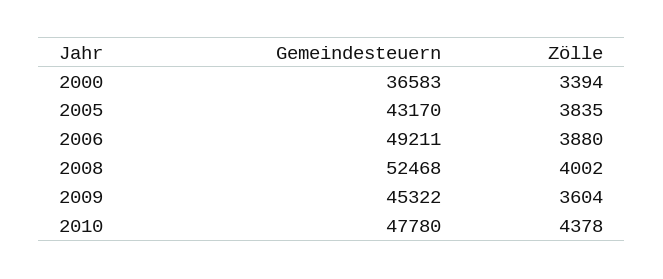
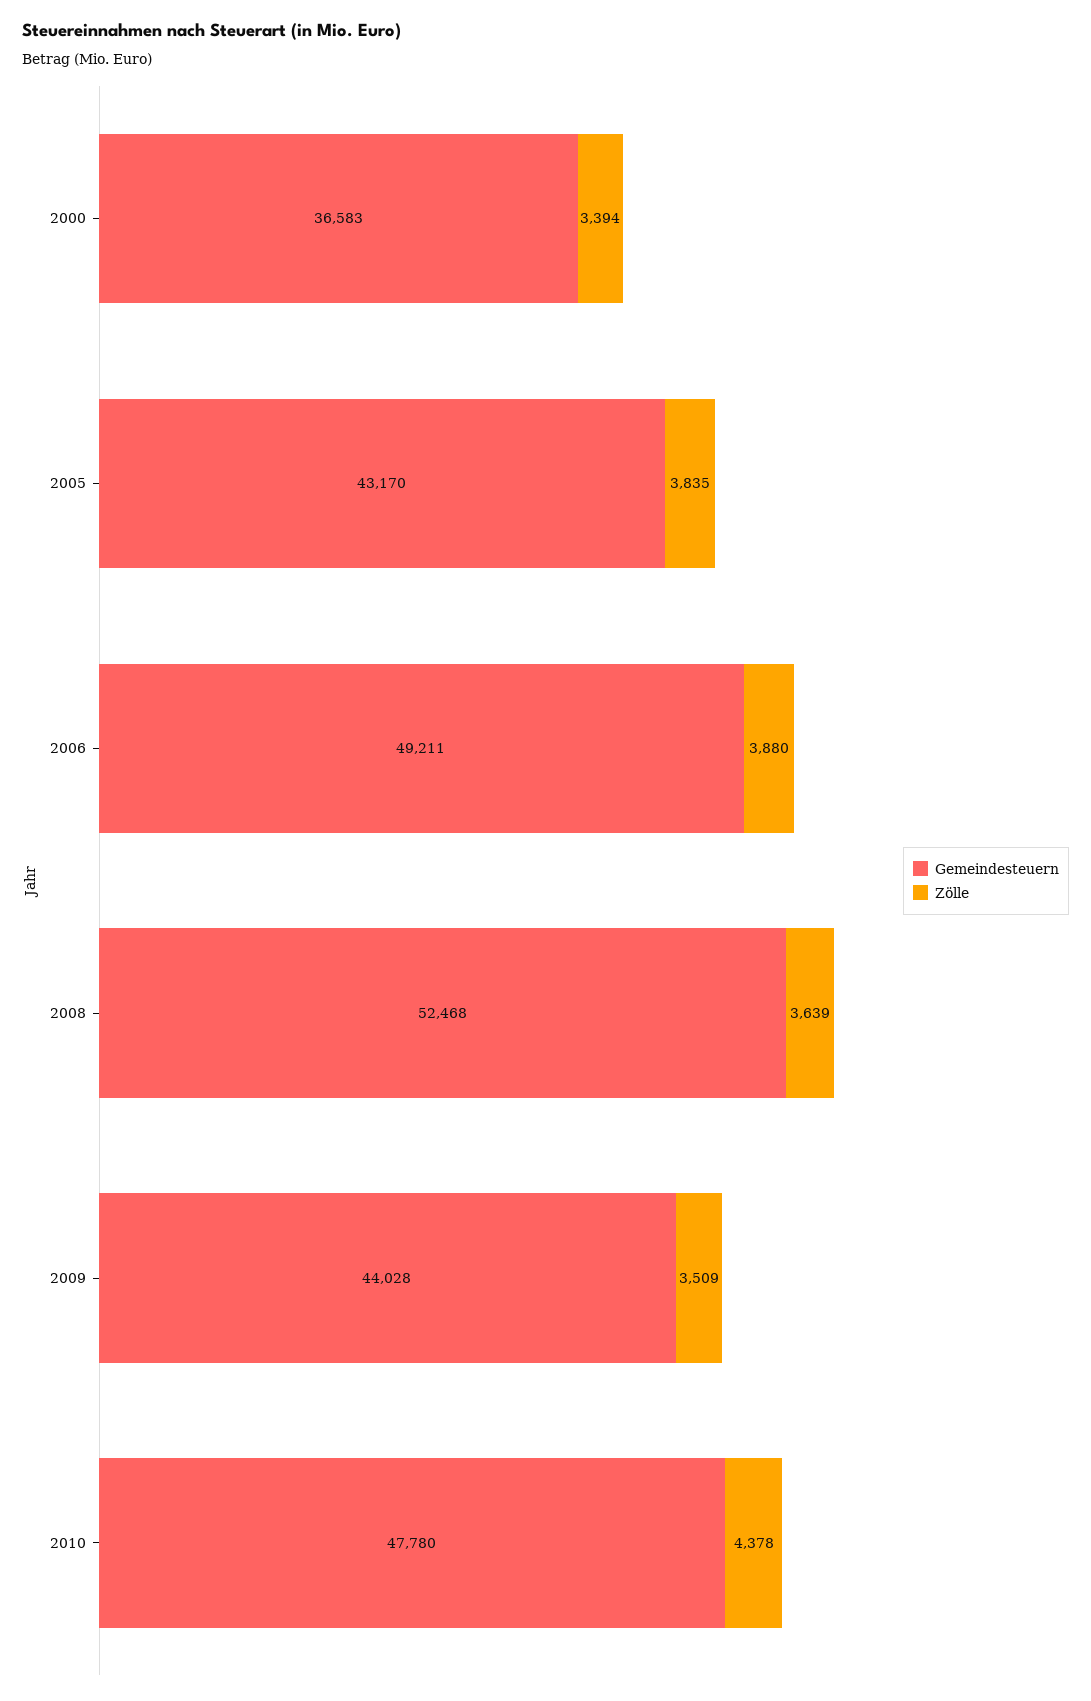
Zölle, 2008: 4002 -> 3639
Gemeindesteuern, 2009: 45322 -> 44028
Zölle, 2009: 3604 -> 3509

